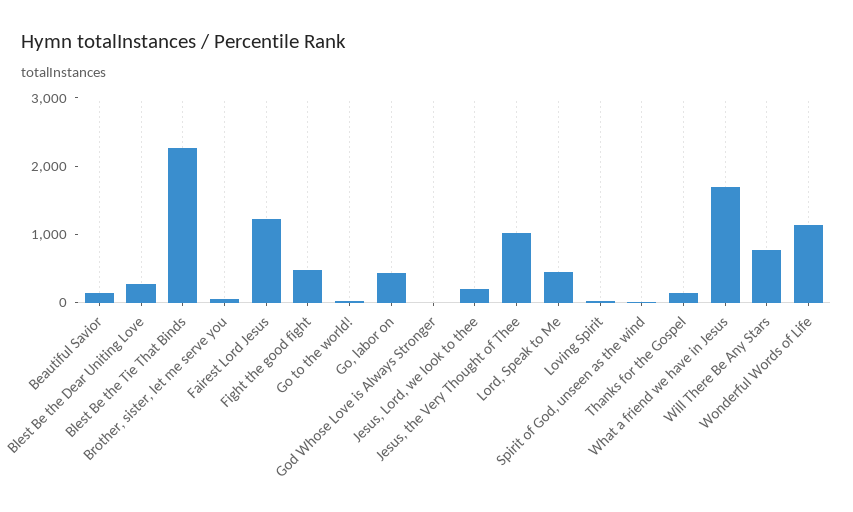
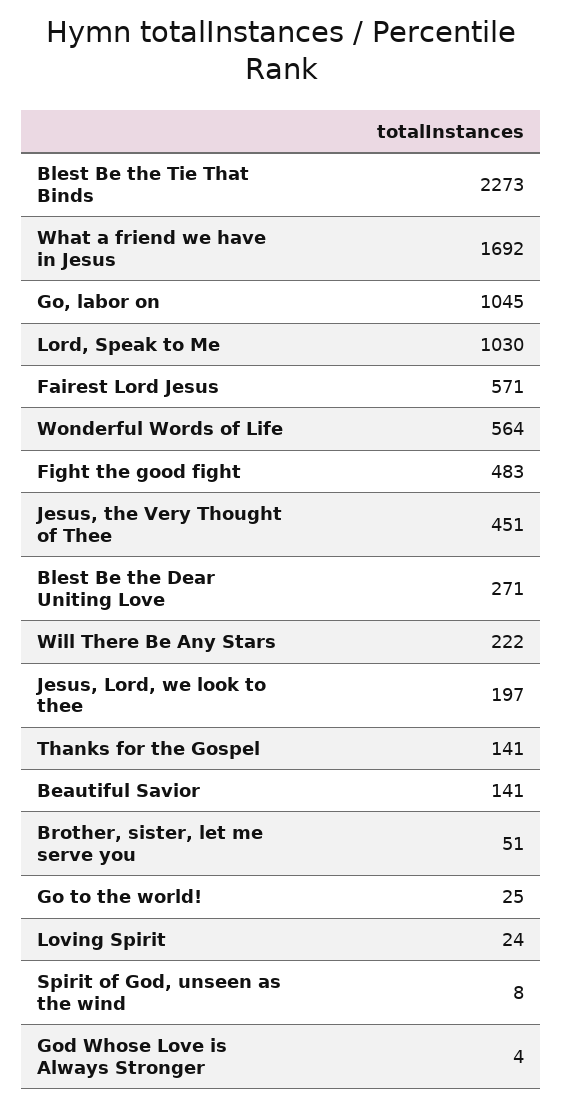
Fairest Lord Jesus: 1200 -> 571
Go, labor on: 400 -> 1045
Jesus, the Very Thought of Thee: 1000 -> 451
Lord, Speak to Me: 400 -> 1030
Will There Be Any Stars: 800 -> 222
Wonderful Words of Life: 1200 -> 564

